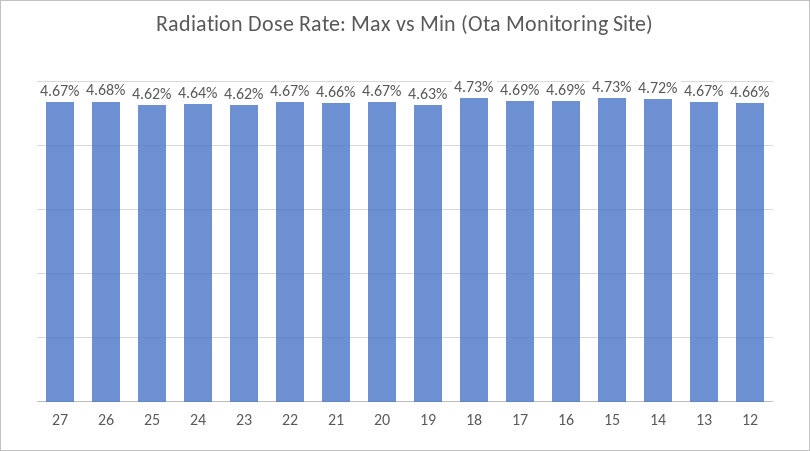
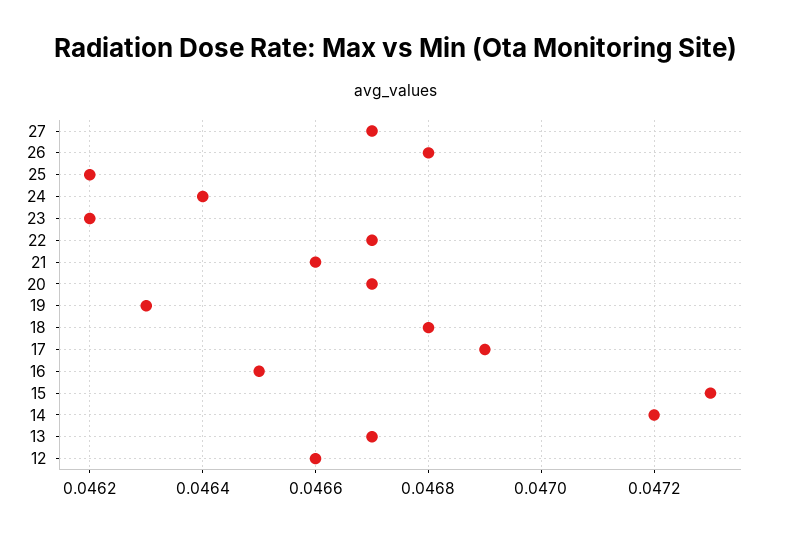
18: 0.0473 -> 0.0468
16: 0.0469 -> 0.0465

